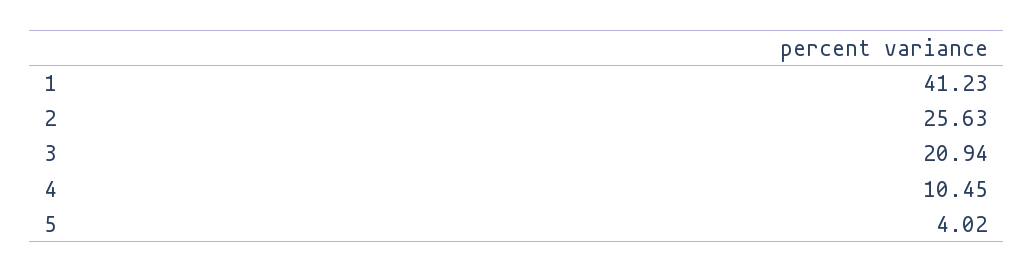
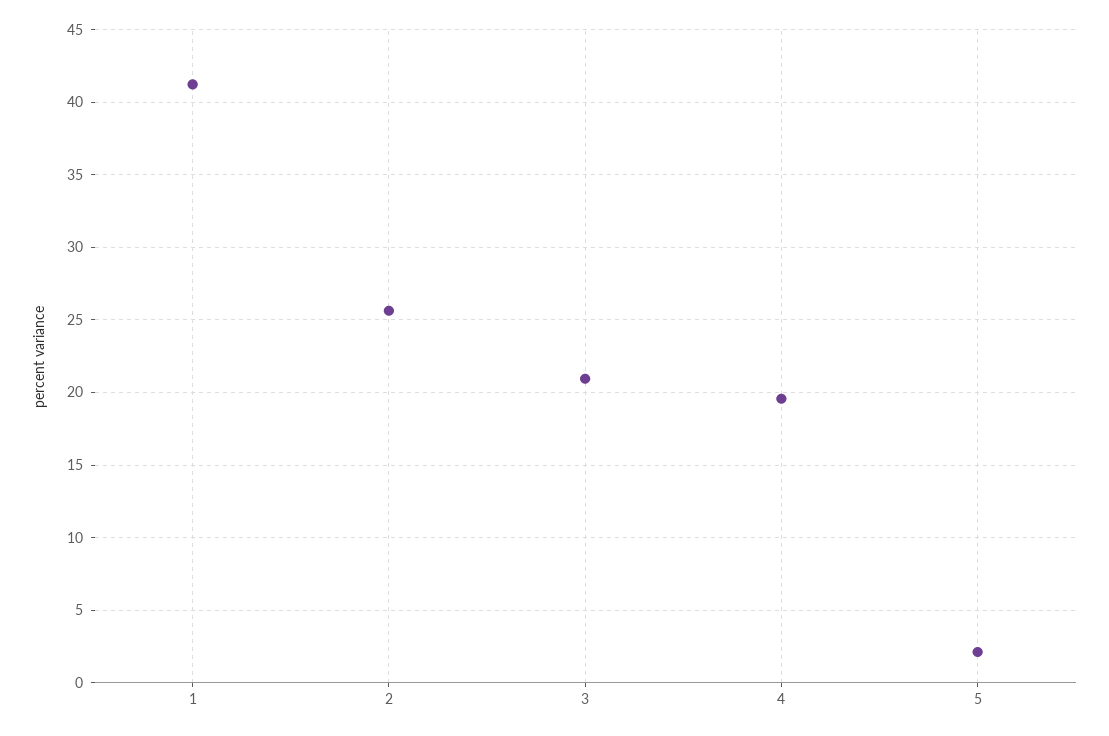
4: 10.45 -> 19.5
5: 4.02 -> 2

